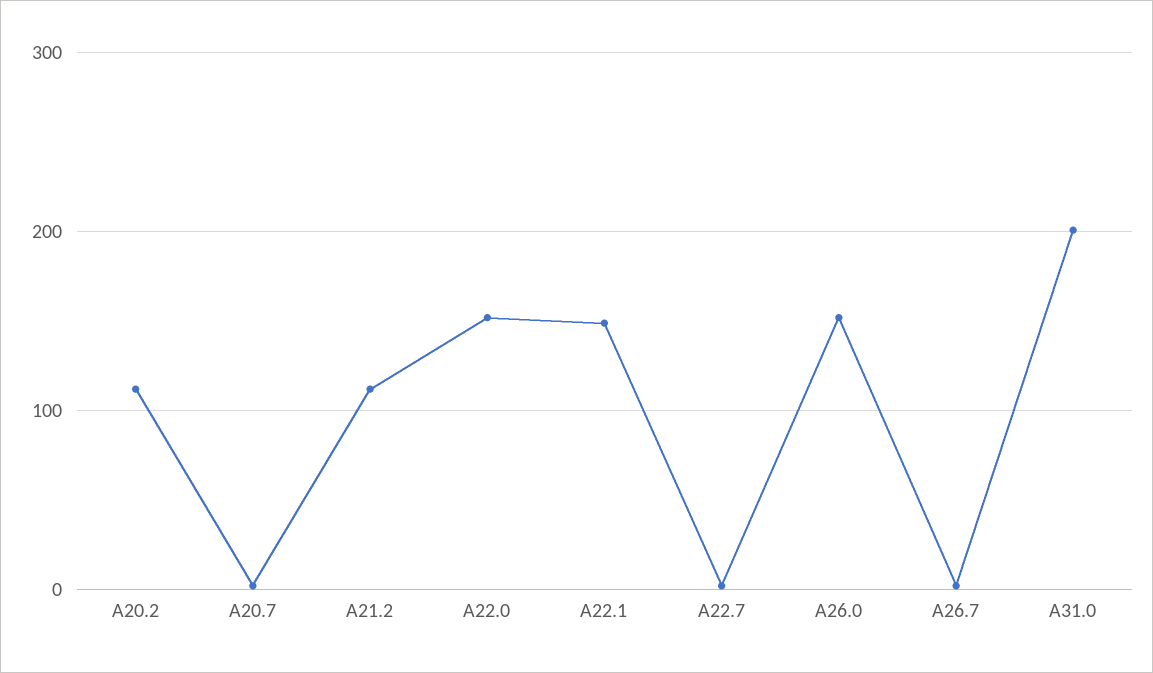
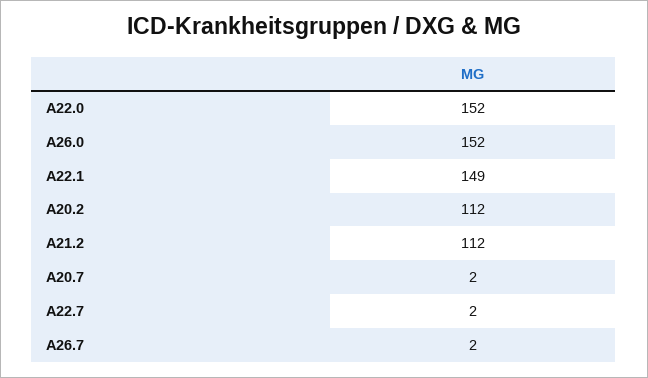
A31.0: 200 -> none

